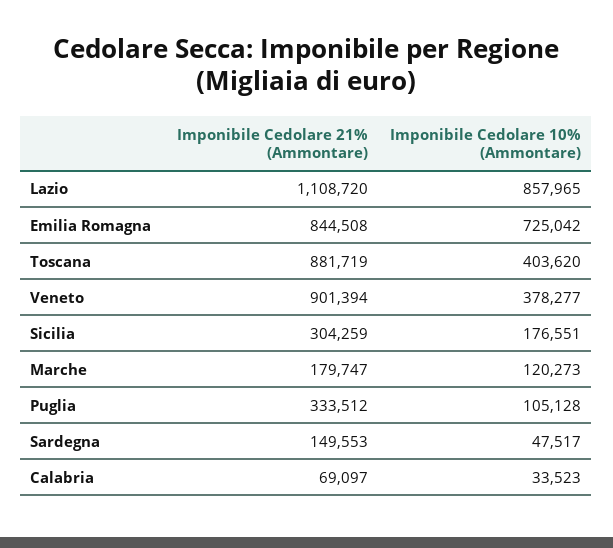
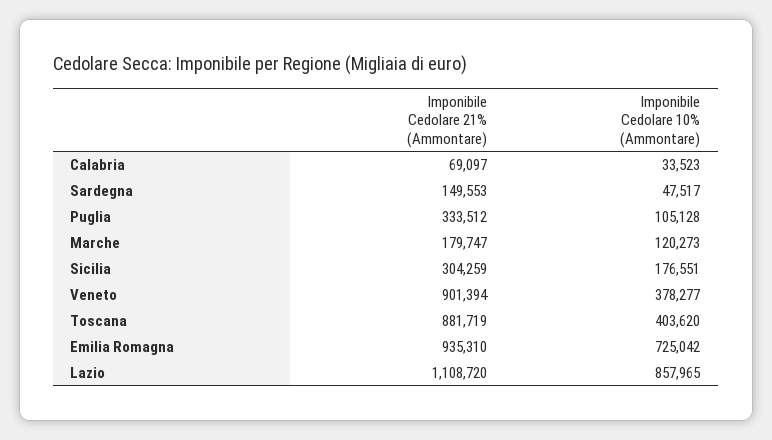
Imponibile Cedolare 21% (Ammontare), Emilia Romagna: 844508 -> 935310

